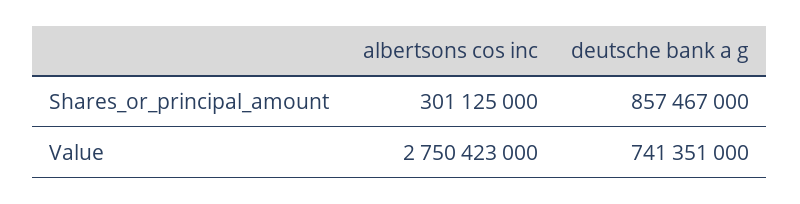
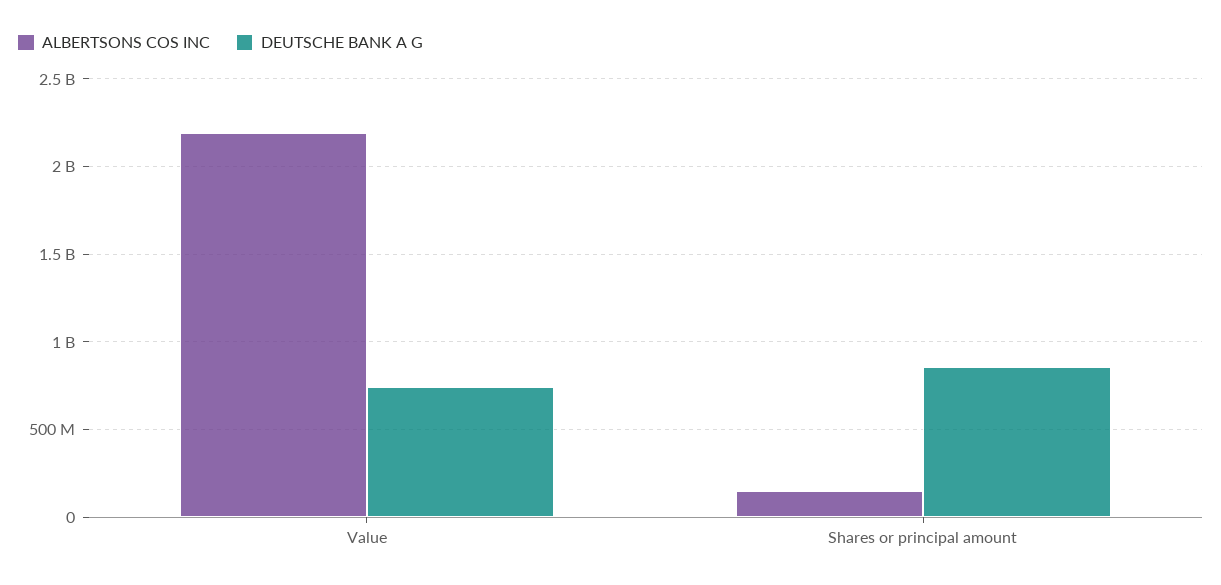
albertsons cos inc, Shares_or_principal_amount: 301125000 -> 150000000
albertsons cos inc, Value: 2750423000 -> 2200000000

